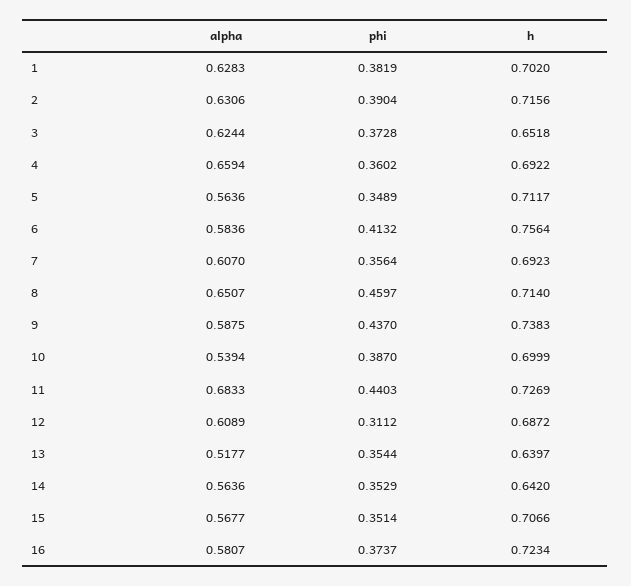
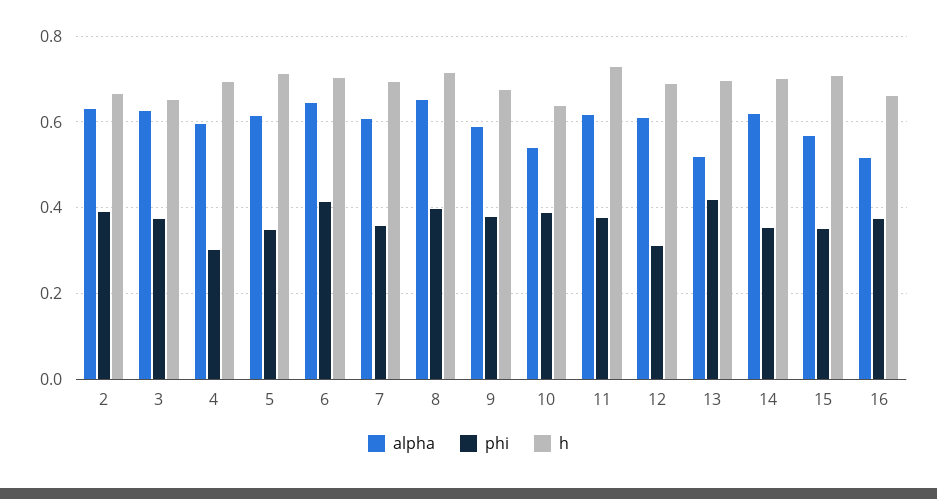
alpha, 1: 0.6283 -> none
phi, 1: 0.3819 -> none
h, 1: 0.702 -> none
h, 2: 0.7156 -> 0.66
alpha, 4: 0.6594 -> 0.6
phi, 4: 0.3602 -> 0.3
alpha, 5: 0.5636 -> 0.62
alpha, 6: 0.5836 -> 0.64
h, 6: 0.7564 -> 0.7
phi, 8: 0.4597 -> 0.4
phi, 9: 0.437 -> 0.38
h, 9: 0.7383 -> 0.68
h, 10: 0.6999 -> 0.64
alpha, 11: 0.6833 -> 0.62
phi, 11: 0.4403 -> 0.38
phi, 13: 0.3544 -> 0.42
h, 13: 0.6397 -> 0.7
alpha, 14: 0.5636 -> 0.62
h, 14: 0.642 -> 0.7
alpha, 16: 0.5807 -> 0.52
h, 16: 0.7234 -> 0.66

